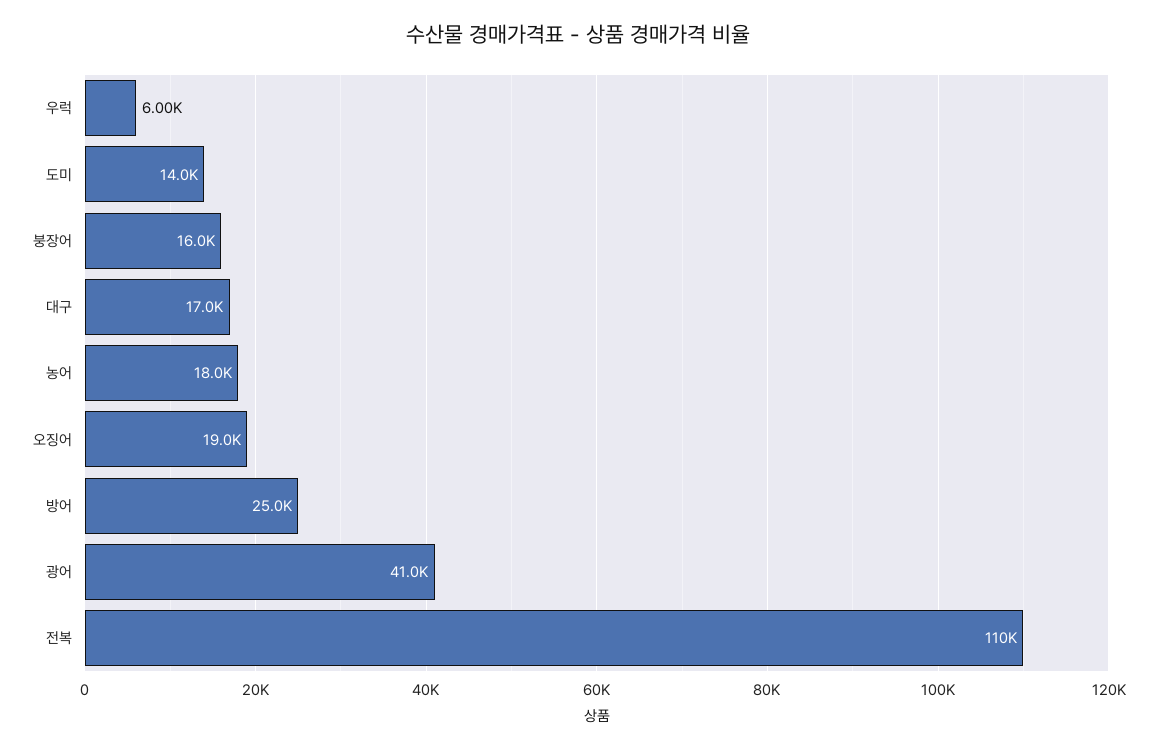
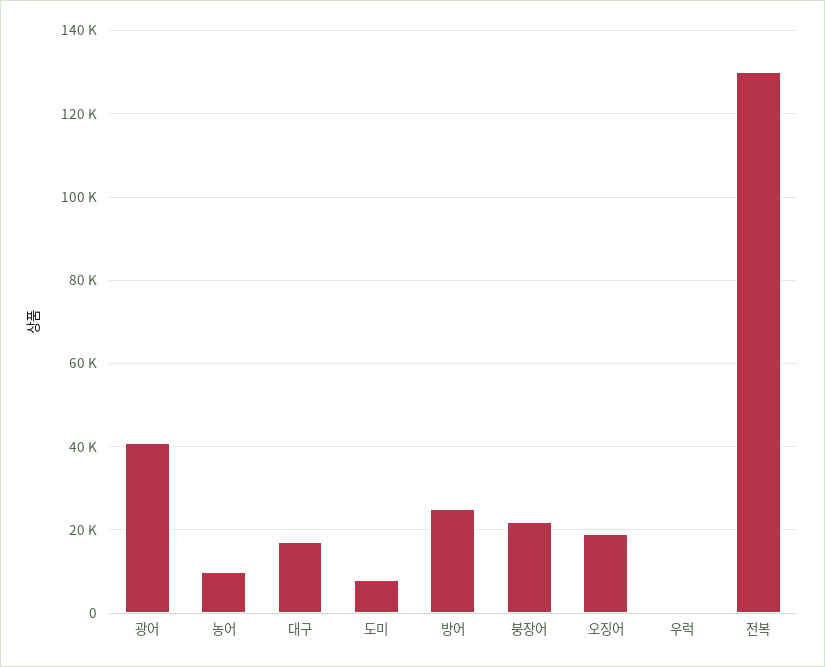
우럭: 6000 -> 0
도미: 14000 -> 8000
붕장어: 16000 -> 22000
농어: 18000 -> 10000
전복: 110000 -> 130000

